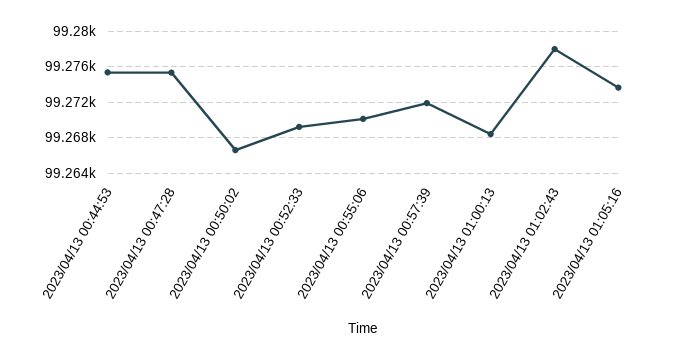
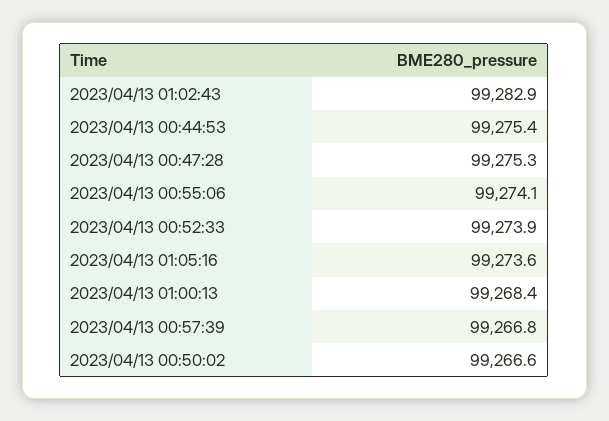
2023/04/13 00:52:33: 99269 -> 99273.9
2023/04/13 00:55:06: 99270 -> 99274.1
2023/04/13 00:57:39: 99272 -> 99266.8
2023/04/13 01:02:43: 99278 -> 99282.9

